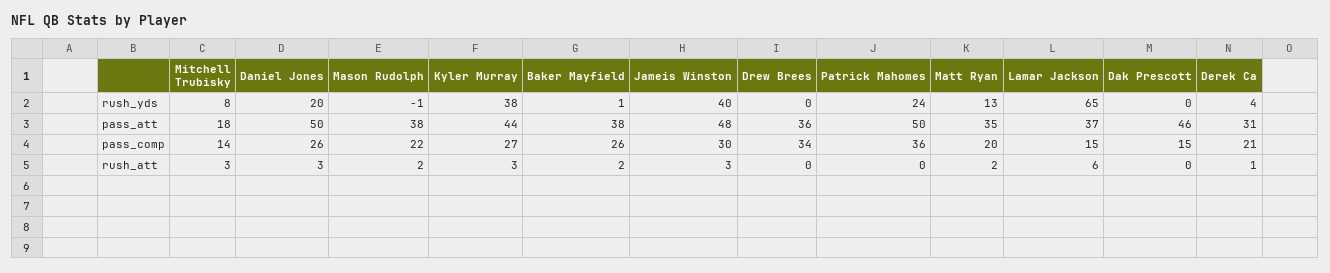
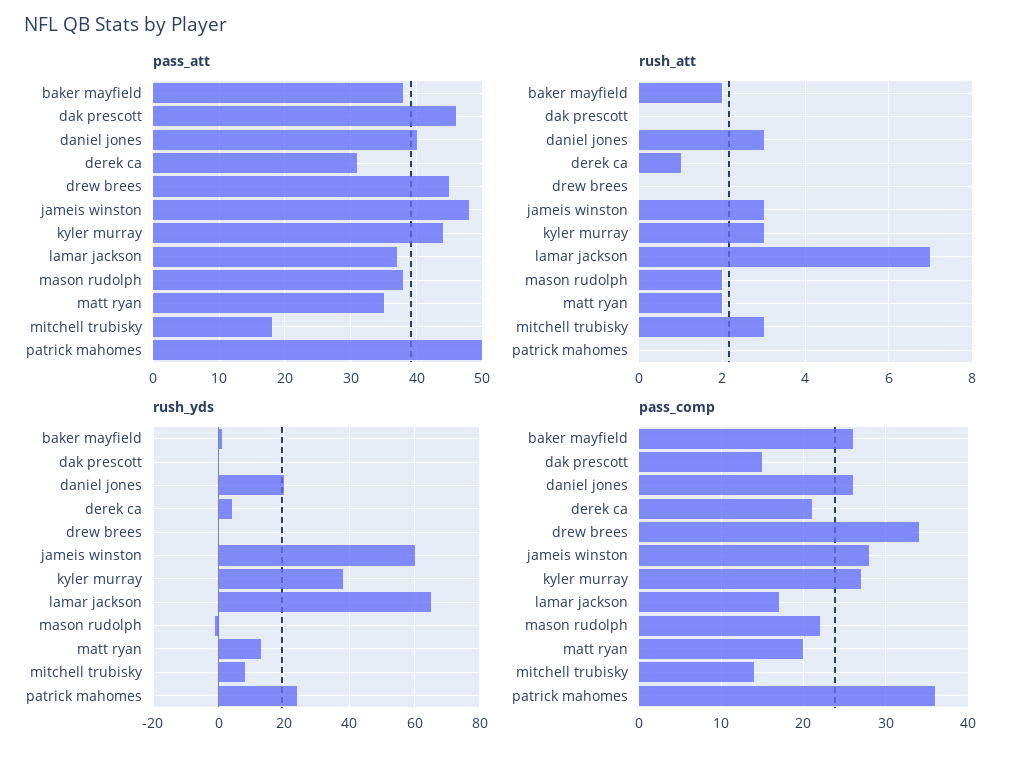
rush_yds, Jameis Winston: 40 -> 60
pass_att, Daniel Jones: 50 -> 40
pass_att, Drew Brees: 36 -> 45
pass_comp, Jameis Winston: 30 -> 28
pass_comp, Lamar Jackson: 15 -> 17
rush_att, Lamar Jackson: 6 -> 7

